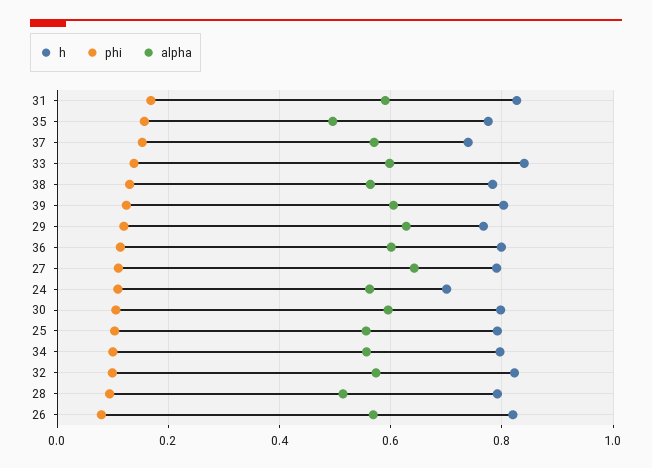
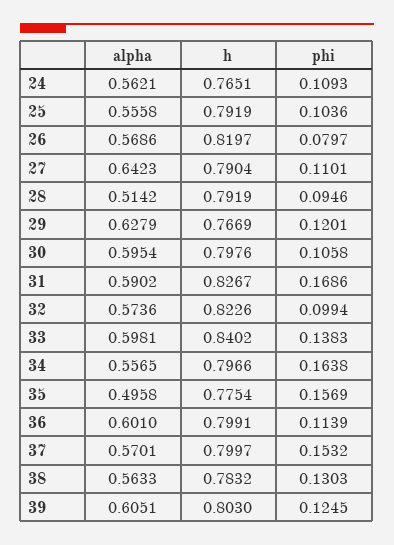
h, 37: 0.74 -> 0.7997
h, 24: 0.7 -> 0.7651
phi, 34: 0.1 -> 0.1638

